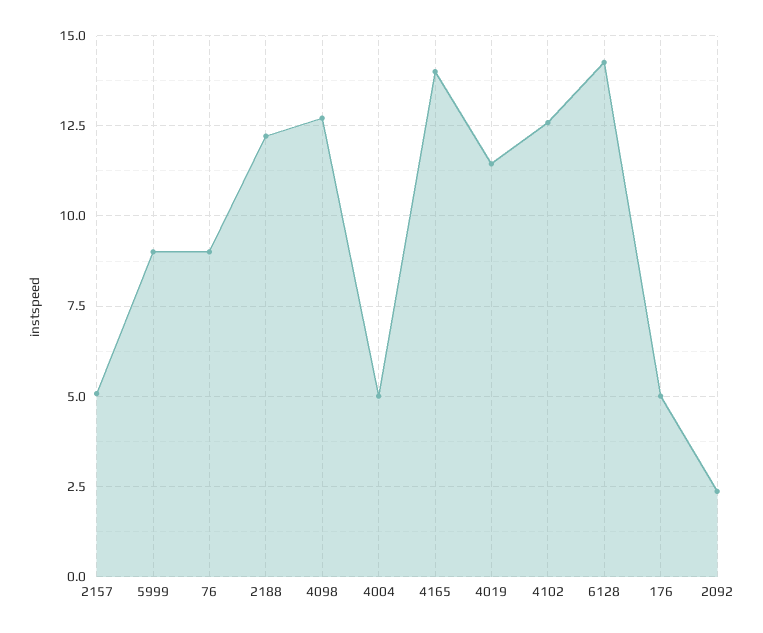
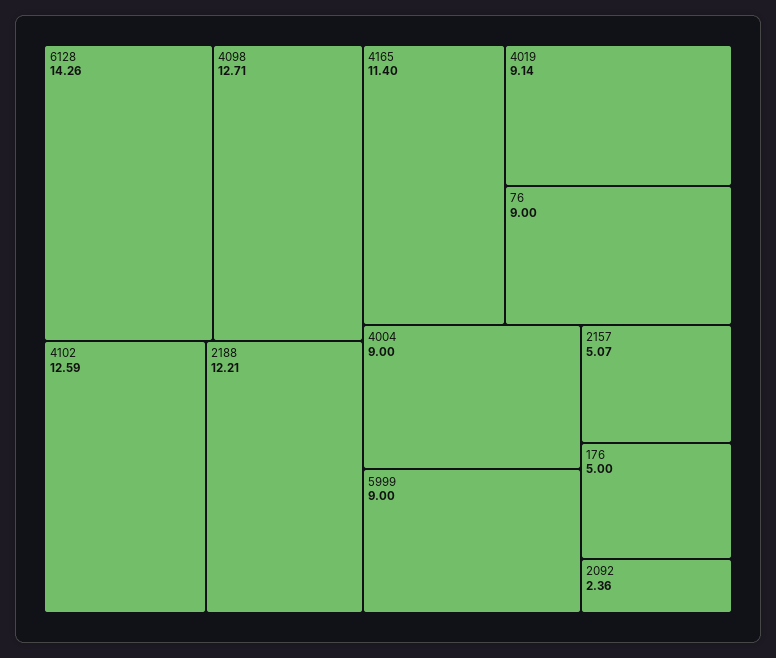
4004: 5 -> 9
4165: 14 -> 11.4
4019: 11.5 -> 9.14

